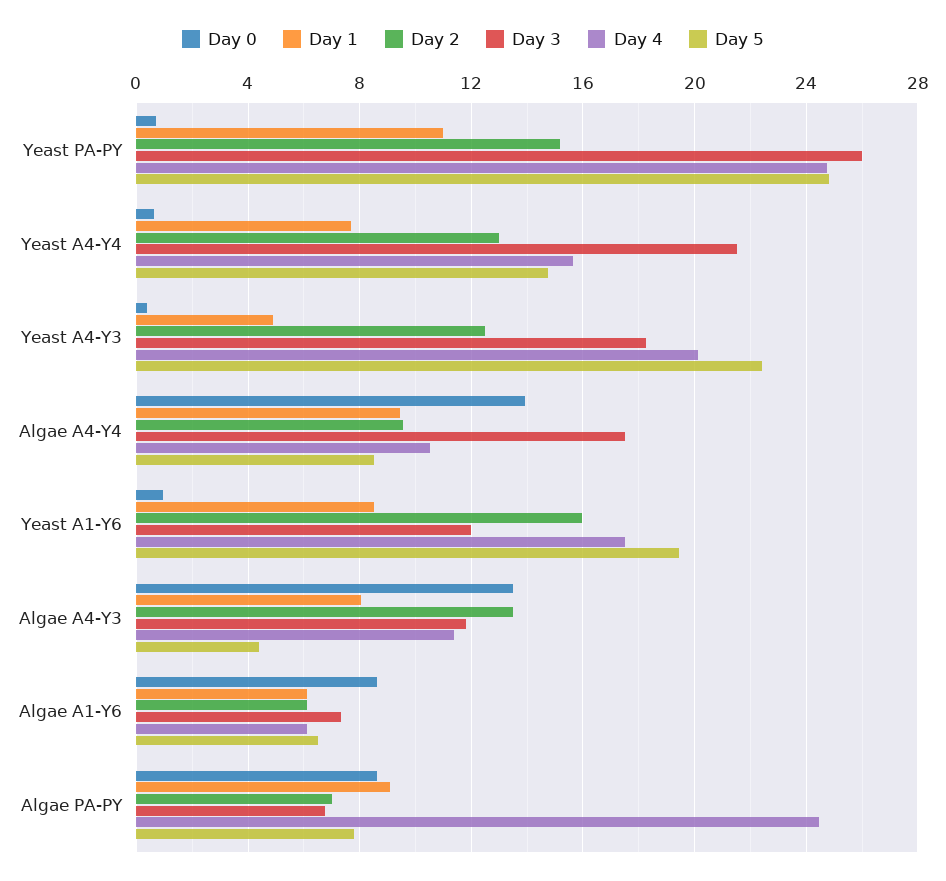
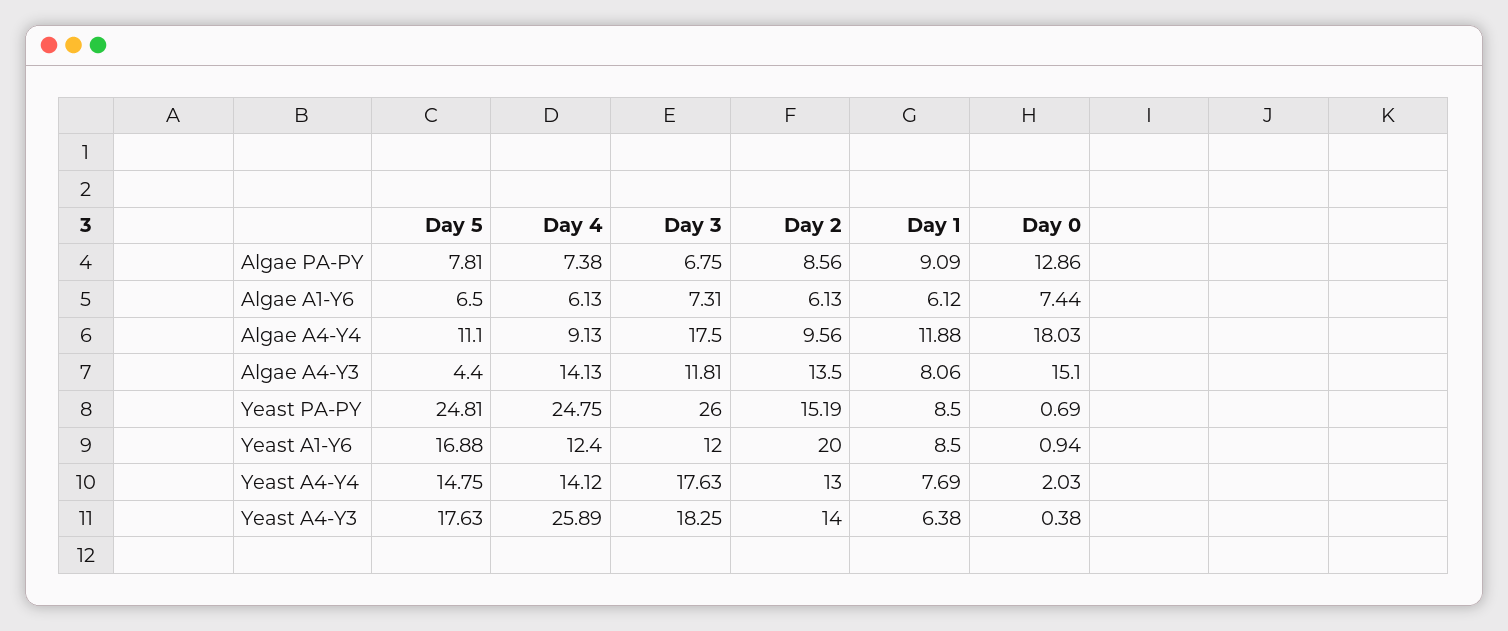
Day 1, Yeast PA-PY: 11 -> 8.5
Day 0, Yeast A4-Y4: 0.5 -> 2.03
Day 3, Yeast A4-Y4: 21.5 -> 17.63
Day 4, Yeast A4-Y4: 15.5 -> 14.12
Day 1, Yeast A4-Y3: 5 -> 6.38
Day 2, Yeast A4-Y3: 12.5 -> 14
Day 4, Yeast A4-Y3: 20 -> 25.89
Day 5, Yeast A4-Y3: 22.5 -> 17.63
Day 0, Algae A4-Y4: 14 -> 18.03
Day 1, Algae A4-Y4: 9.5 -> 11.88
Day 4, Algae A4-Y4: 10.5 -> 9.13
Day 5, Algae A4-Y4: 8.5 -> 11.1
Day 2, Yeast A1-Y6: 16 -> 20
Day 4, Yeast A1-Y6: 17.5 -> 12.4
Day 5, Yeast A1-Y6: 19.5 -> 16.88
Day 0, Algae A4-Y3: 13.5 -> 15.1
Day 4, Algae A4-Y3: 11.5 -> 14.13
Day 0, Algae A1-Y6: 8.5 -> 7.44
Day 0, Algae PA-PY: 8.5 -> 12.86
Day 2, Algae PA-PY: 7 -> 8.56
Day 4, Algae PA-PY: 24.5 -> 7.38

